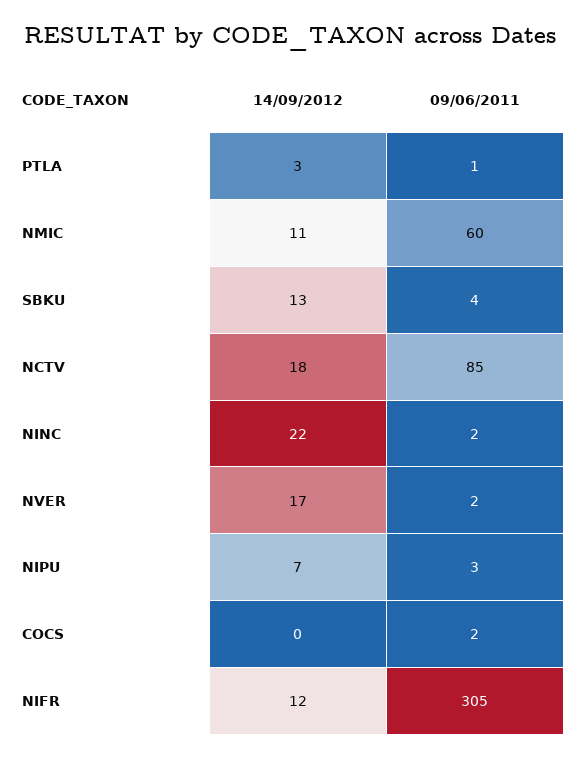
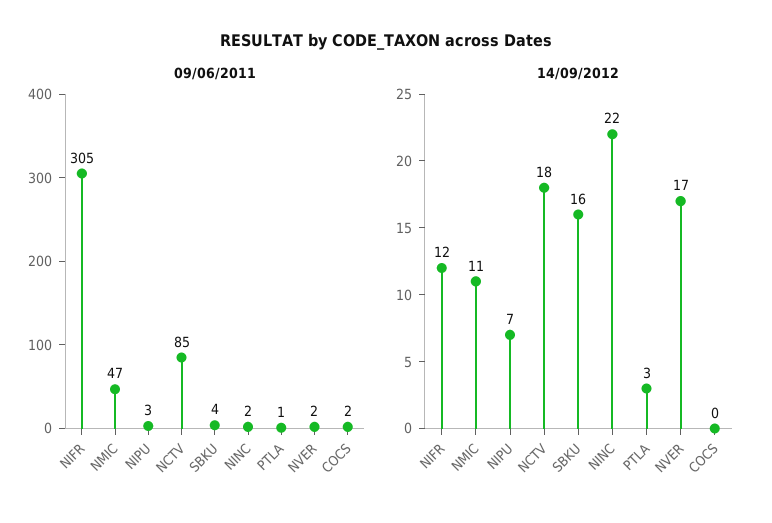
09/06/2011, NMIC: 60 -> 47
14/09/2012, SBKU: 13 -> 16

